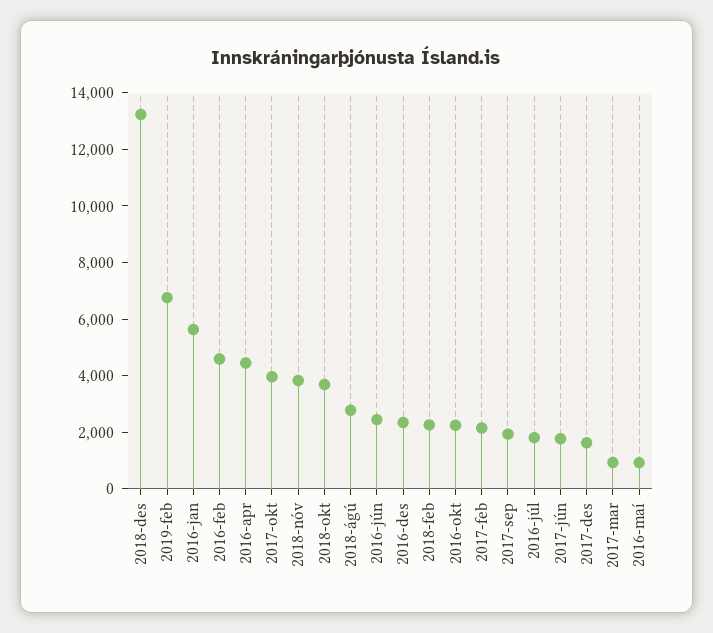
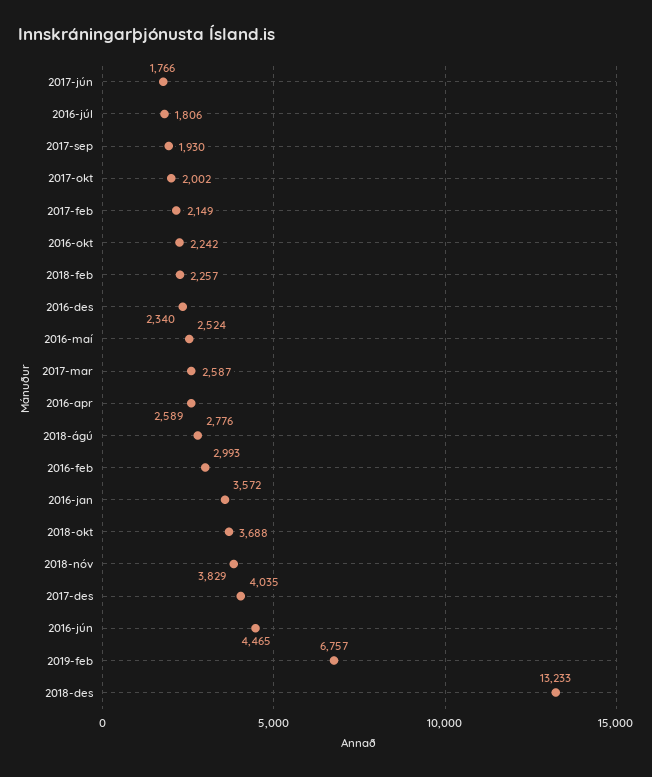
2016-jan: 5500 -> 3572
2016-feb: 4500 -> 2993
2016-apr: 4500 -> 2589
2017-okt: 4000 -> 2002
2016-jún: 2500 -> 4465
2017-des: 1500 -> 4035
2017-mar: 1000 -> 2587
2016-maí: 1000 -> 2524

